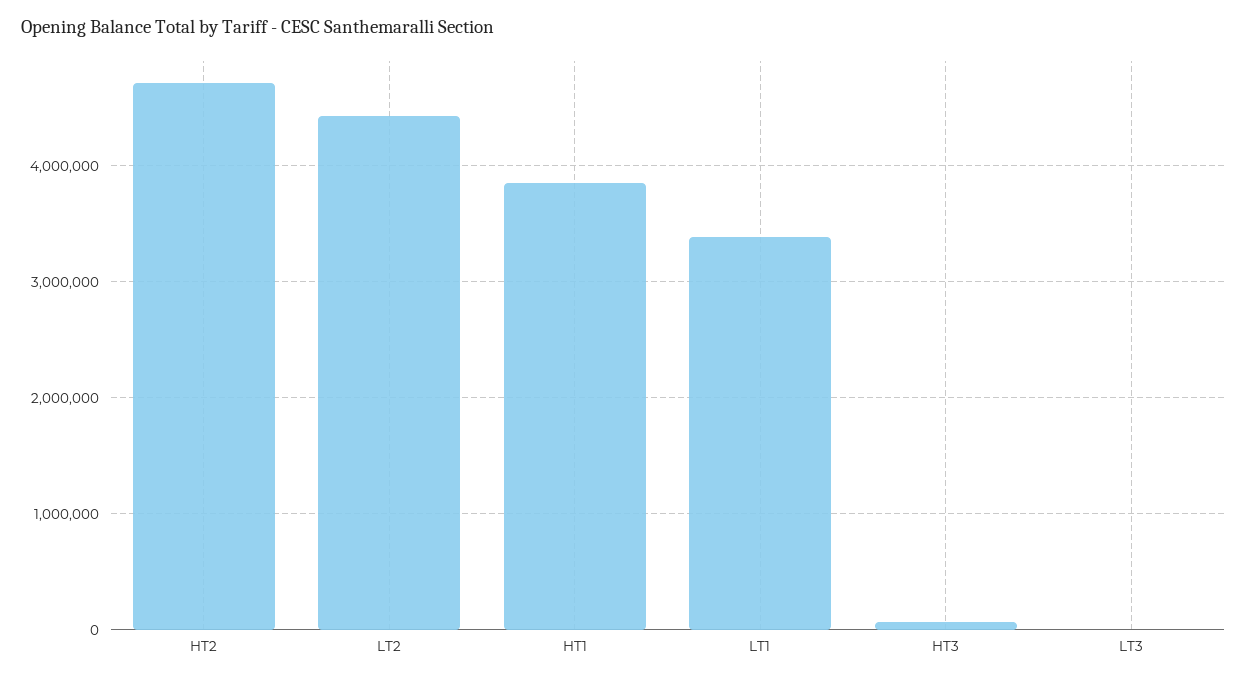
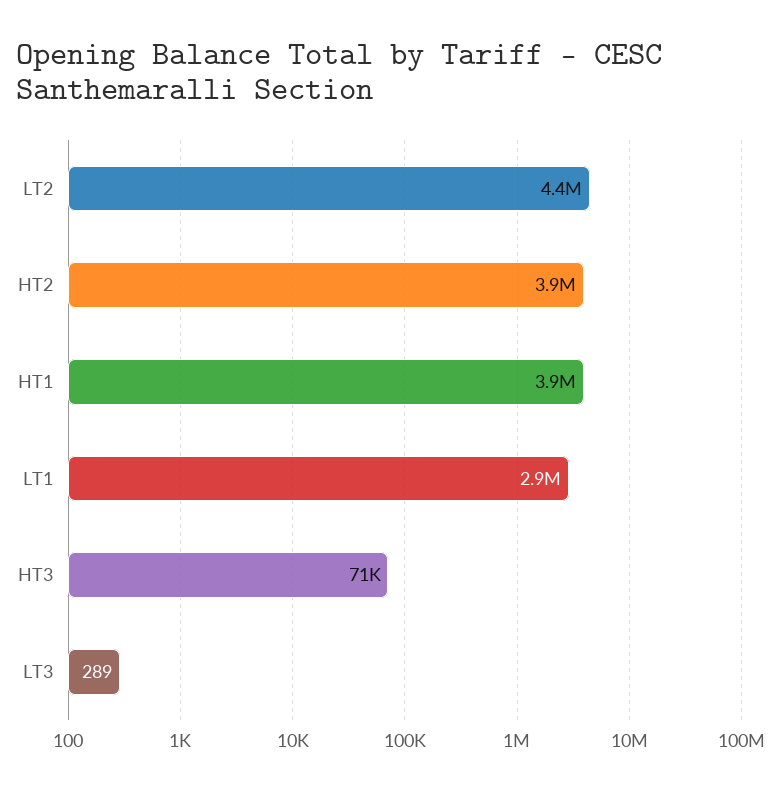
HT2: 4700000 -> 3900000
LT1: 3400000 -> 2900000

